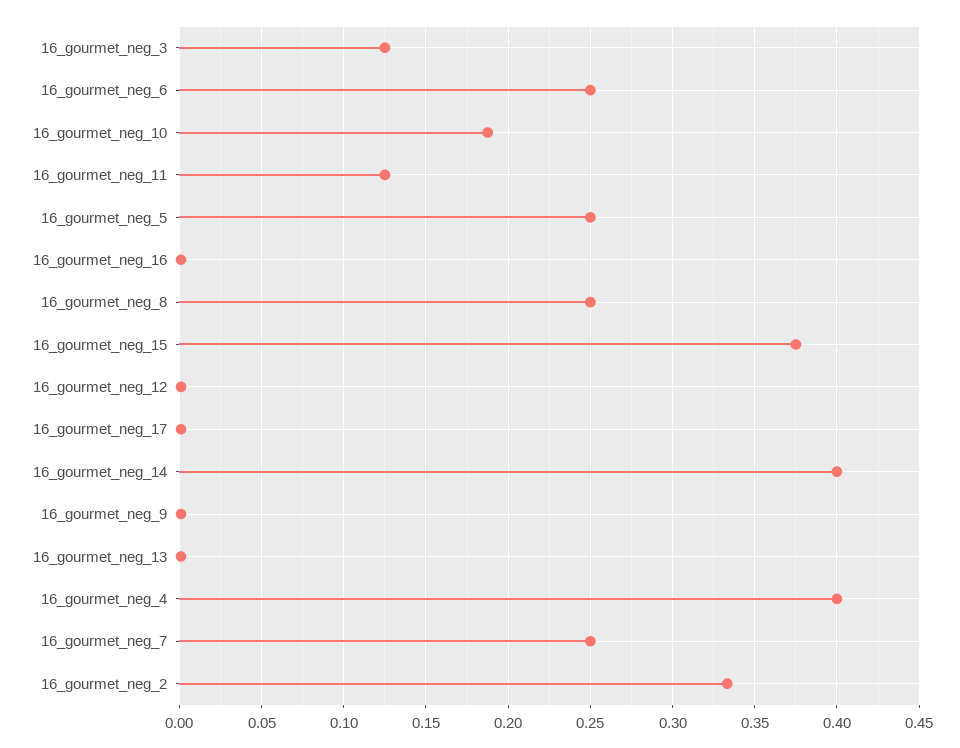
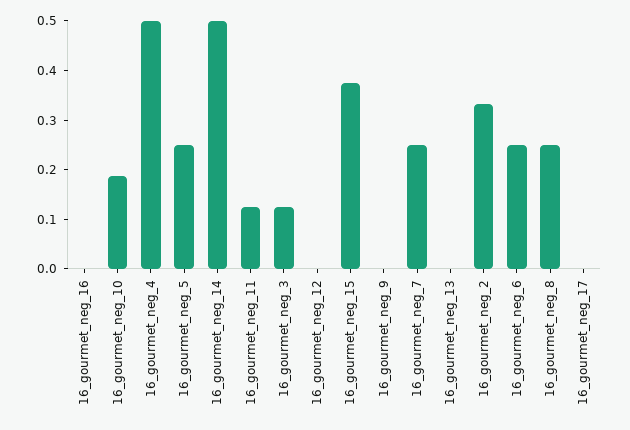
16_gourmet_neg_14: 0.4 -> 0.5
16_gourmet_neg_4: 0.4 -> 0.5

